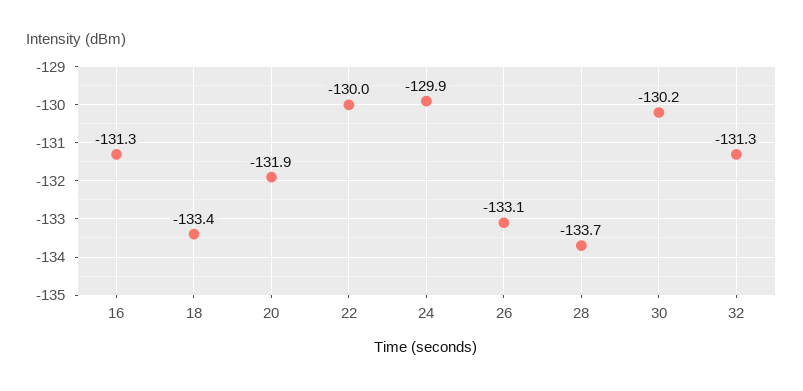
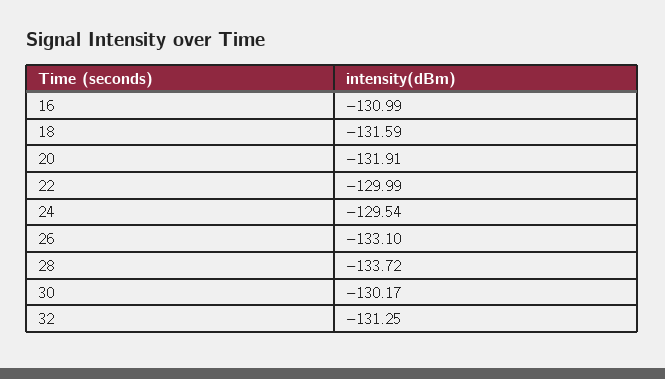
16: -131.3 -> -130.99
18: -133.4 -> -131.59
24: -129.9 -> -129.54

